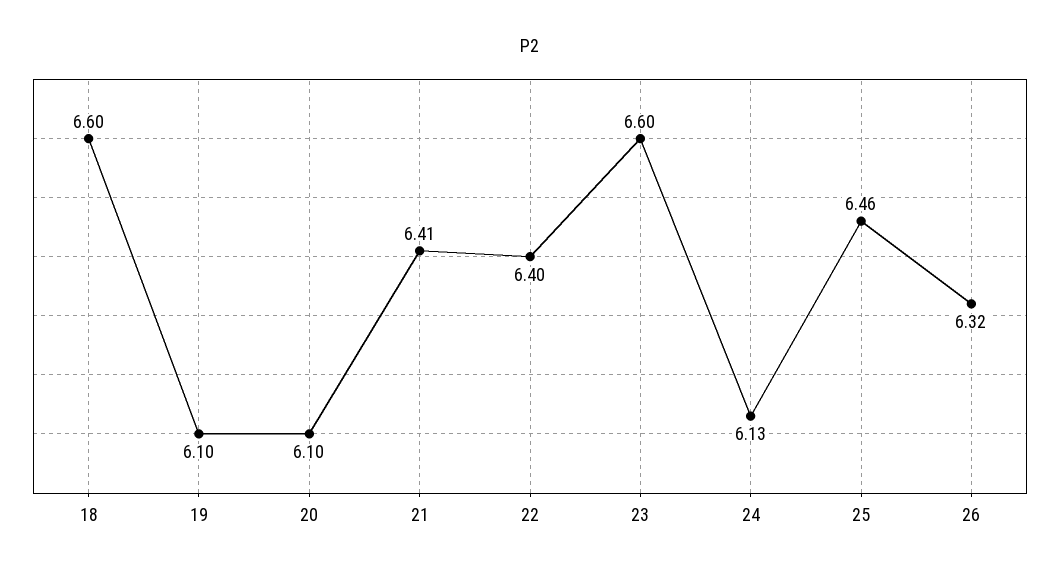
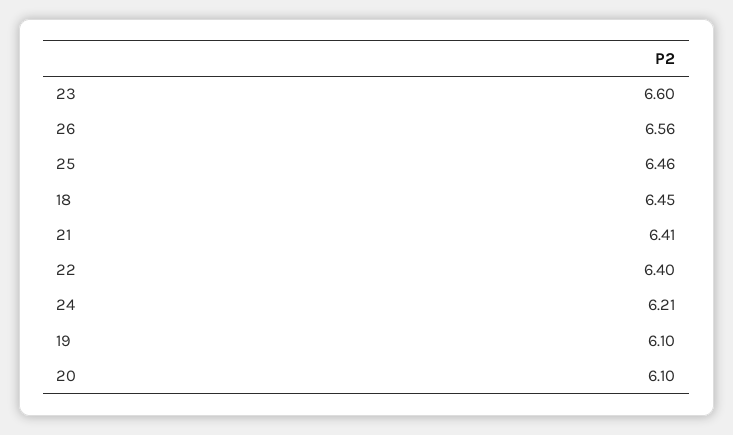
18: 6.6 -> 6.45
24: 6.13 -> 6.21
26: 6.32 -> 6.56

